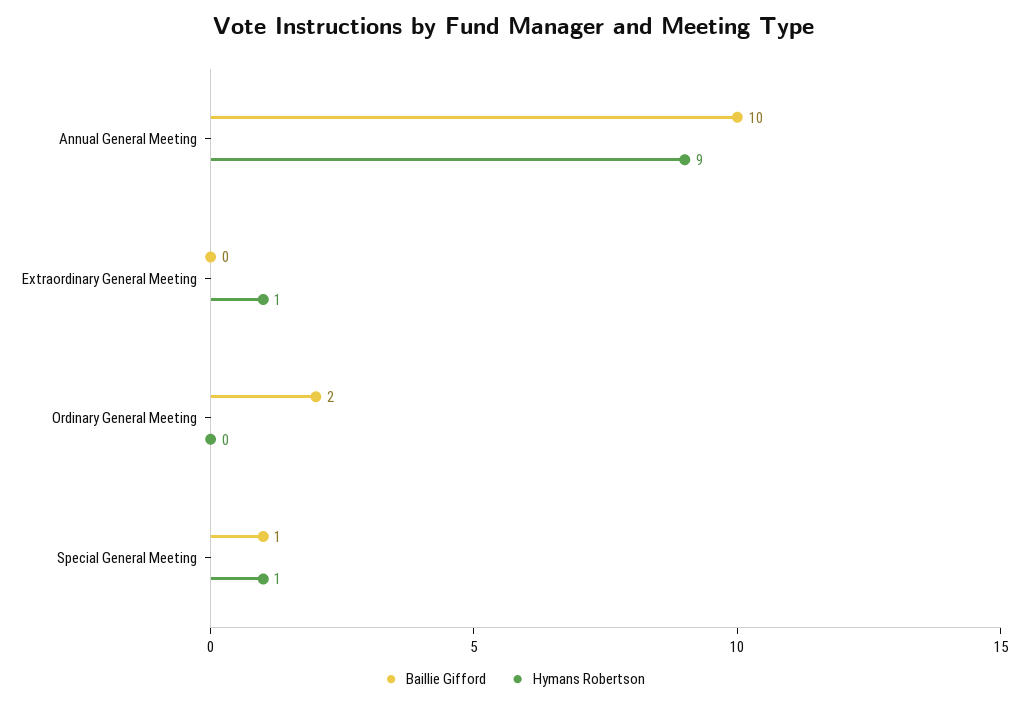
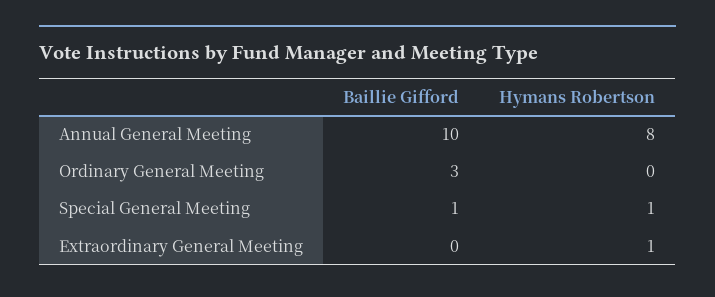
Hymans Robertson, Annual General Meeting: 9 -> 8
Baillie Gifford, Ordinary General Meeting: 2 -> 3

